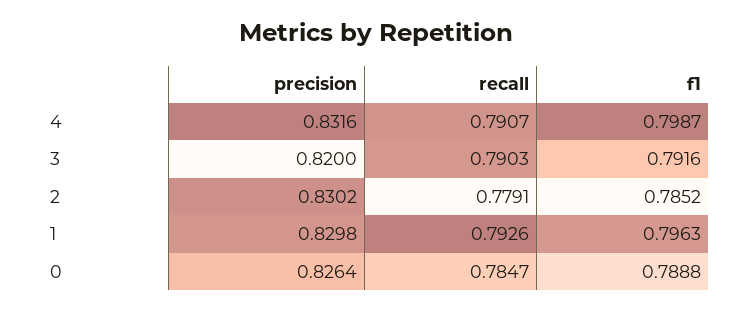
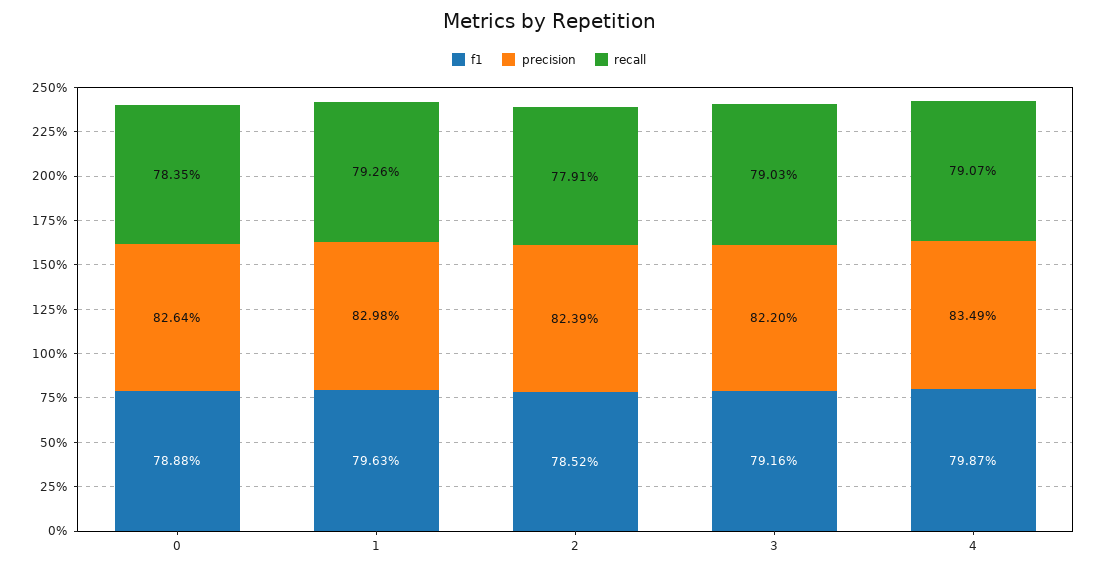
precision, 4: 0.8316 -> 0.8349
precision, 3: 0.82 -> 0.822
precision, 2: 0.8302 -> 0.8239
recall, 0: 0.7847 -> 0.7835

